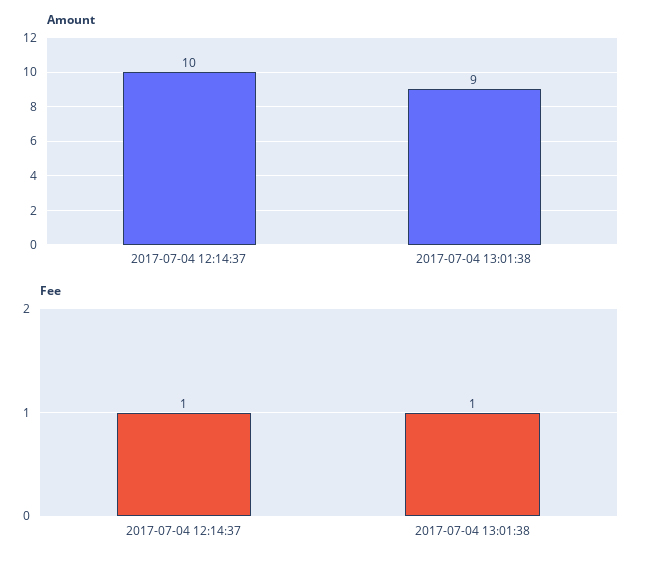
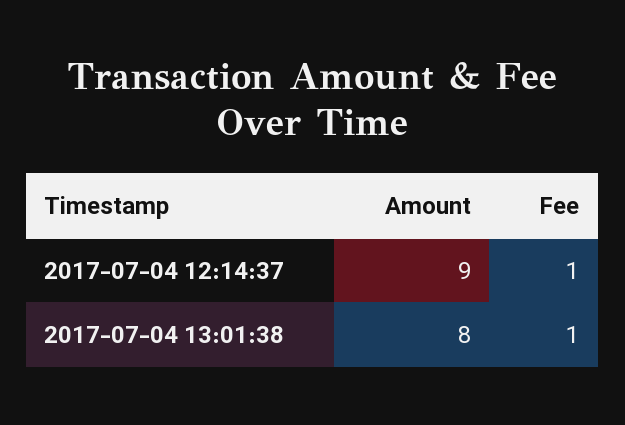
Amount, 2017-07-04 12:14:37: 10 -> 9
Amount, 2017-07-04 13:01:38: 9 -> 8

